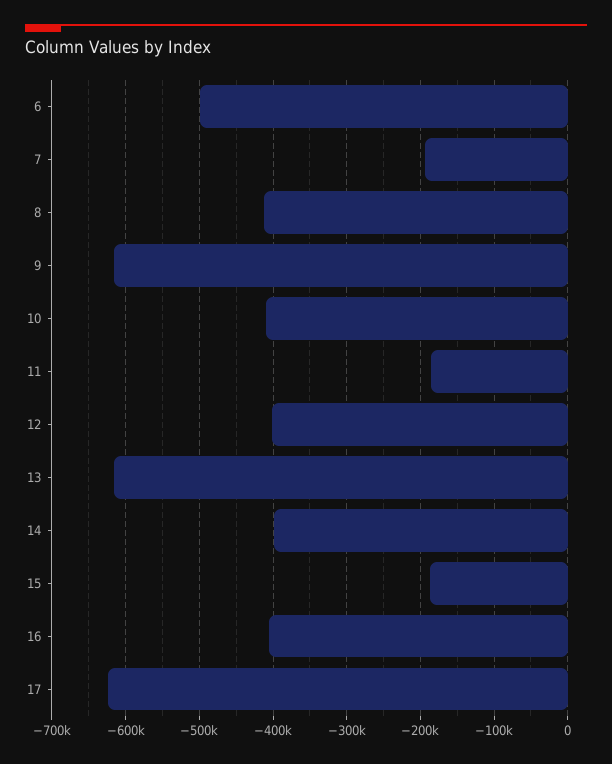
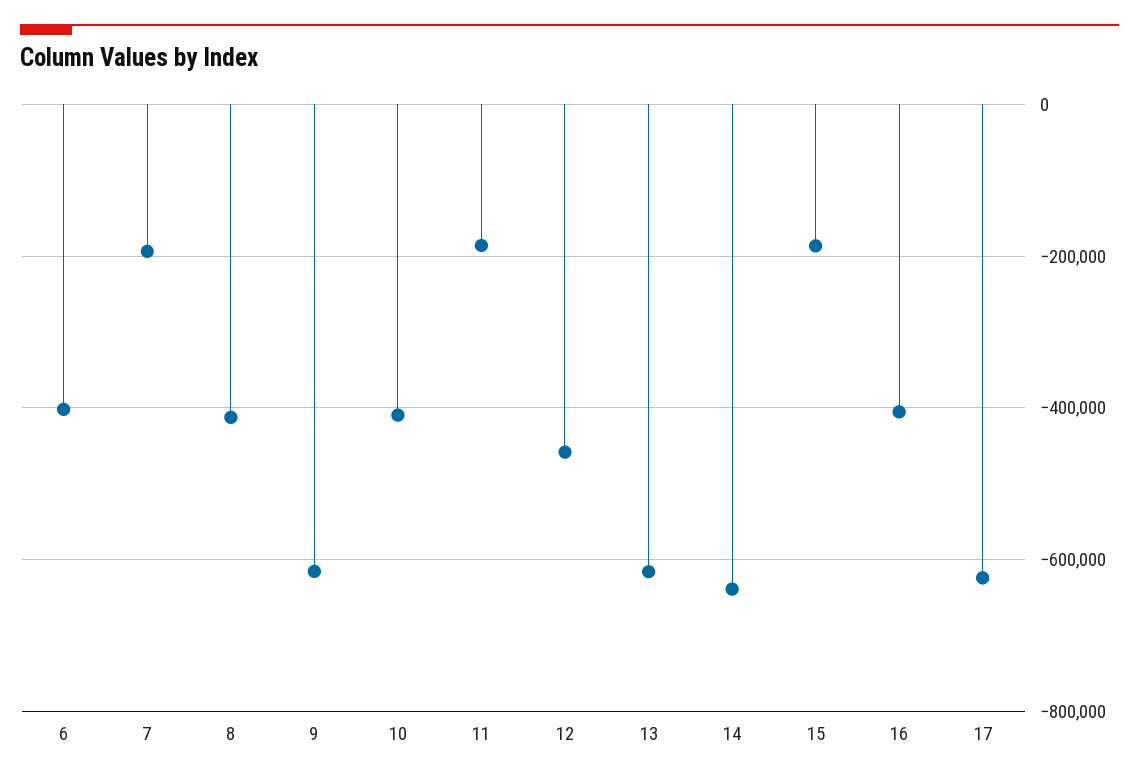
6: -500000 -> -400000
12: -400000 -> -460000
14: -400000 -> -640000

